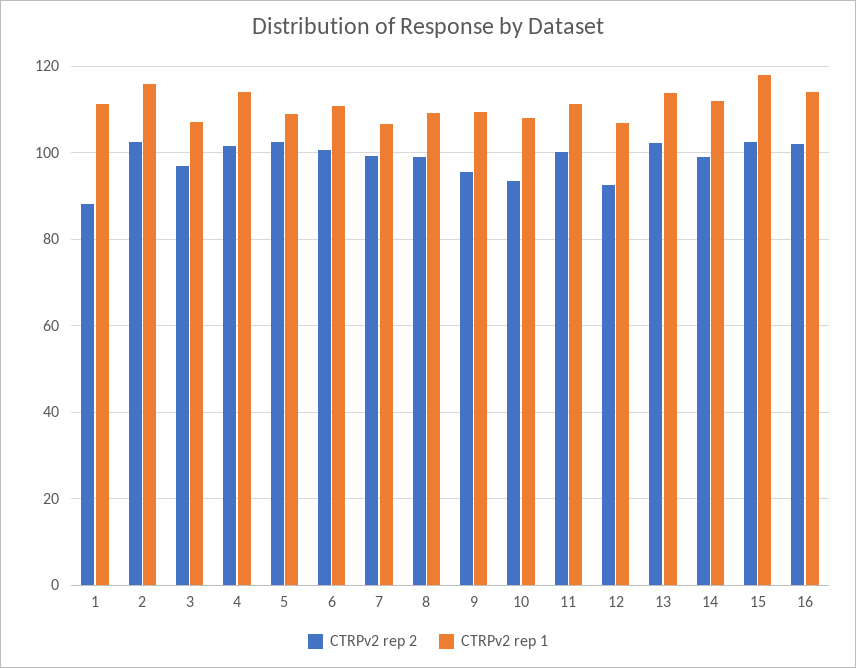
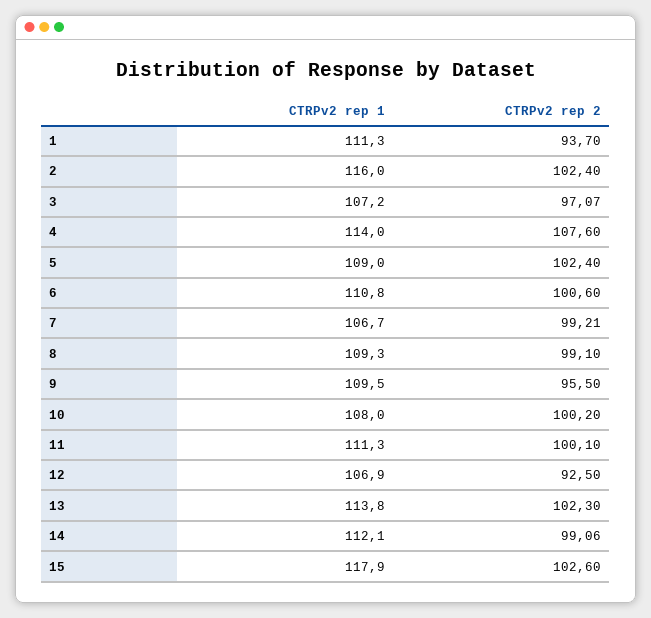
CTRPv2 rep 2, 1: 88 -> 93.7
CTRPv2 rep 2, 4: 102 -> 107.6
CTRPv2 rep 2, 10: 94 -> 100.2
CTRPv2 rep 2, 16: 102 -> none
CTRPv2 rep 1, 16: 114 -> none

